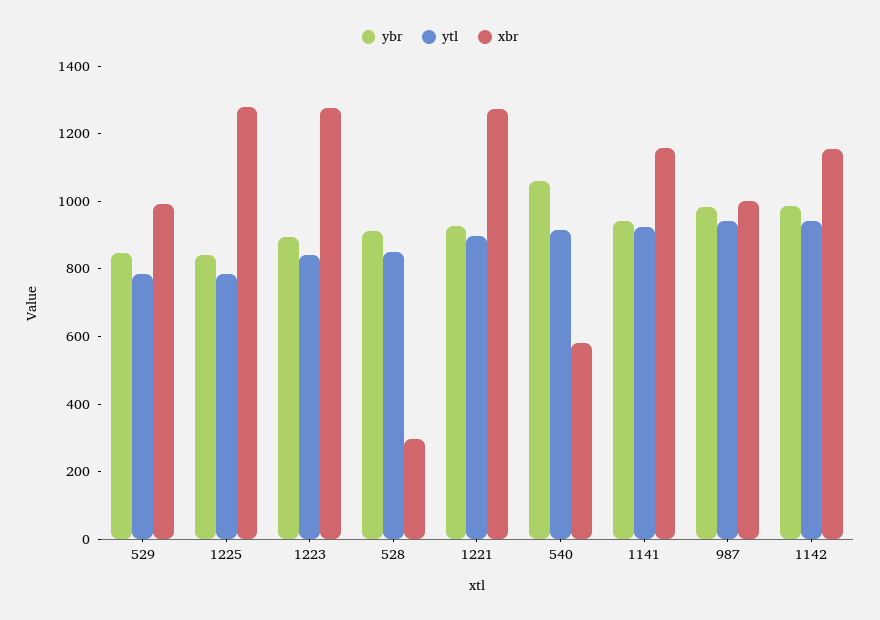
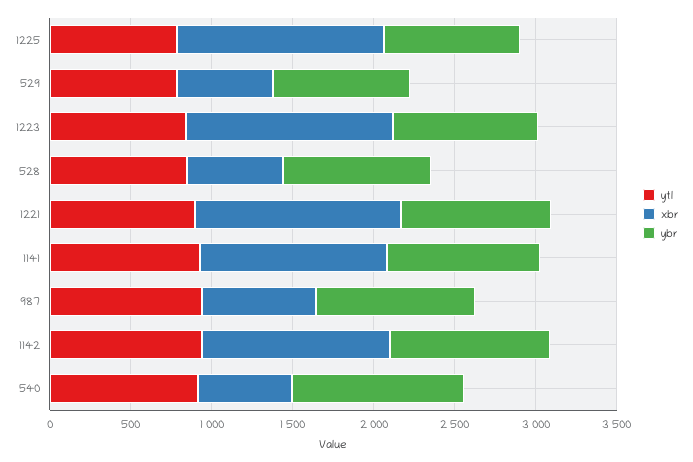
xbr, 529: 1000 -> 600
xbr, 528: 300 -> 600
xbr, 987: 1000 -> 700

